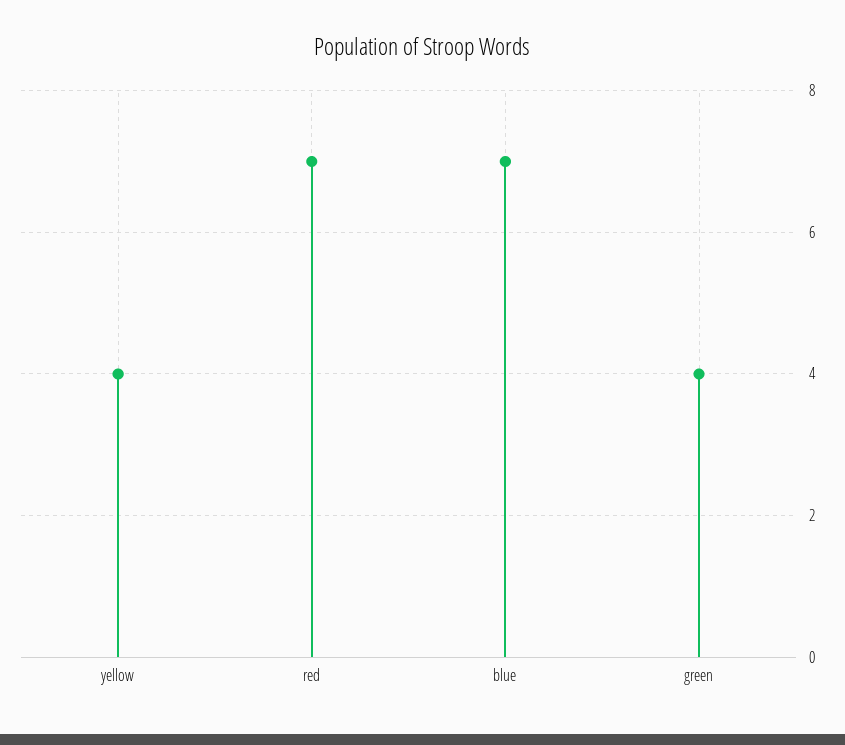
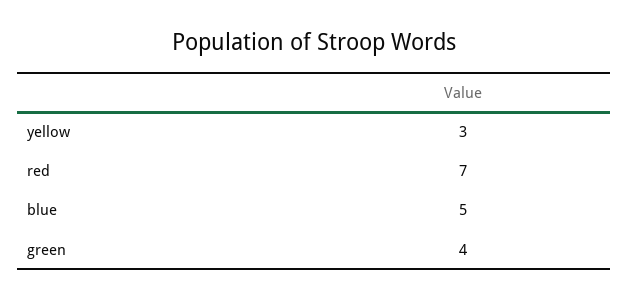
yellow: 4 -> 3
blue: 7 -> 5

